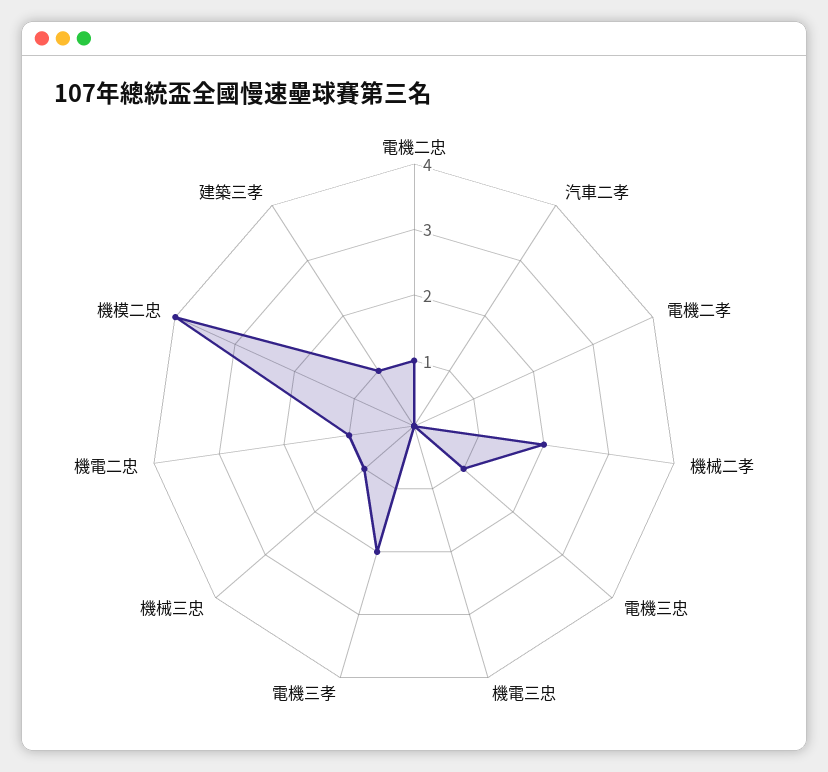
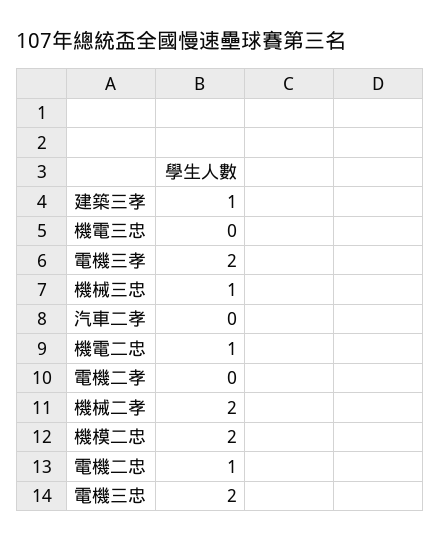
電機三忠: 1 -> 2
機模二忠: 4 -> 2

